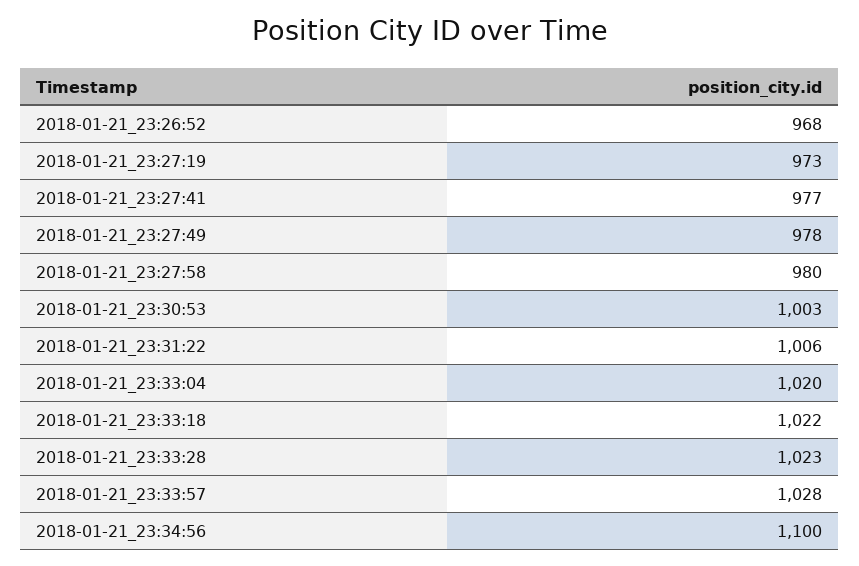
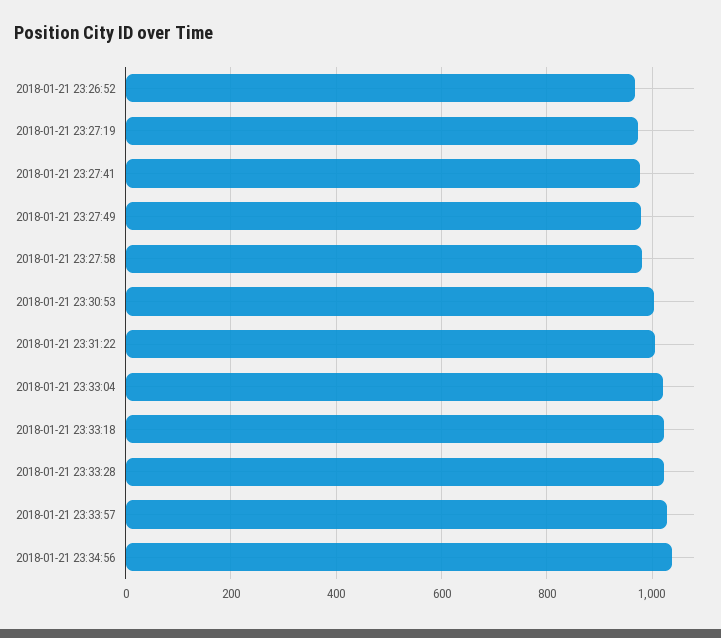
2018-01-21_23:34:56: 1100 -> 1040

